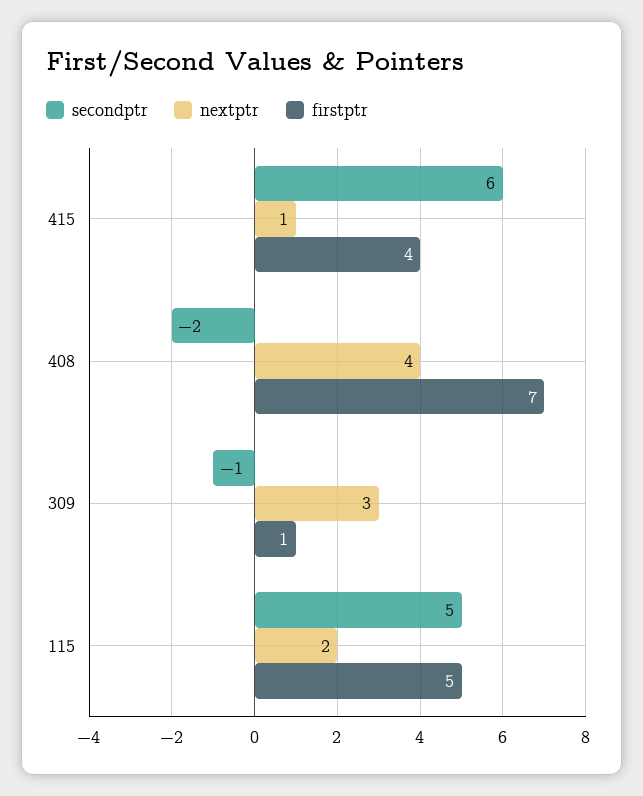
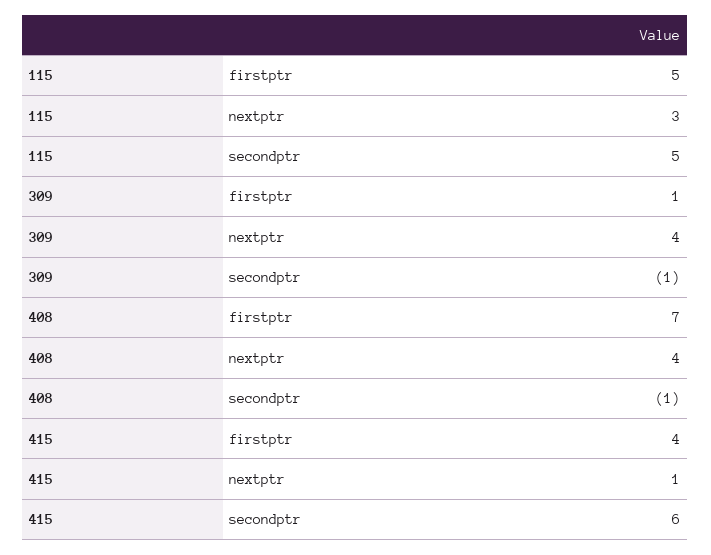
secondptr, 408: -2 -> -1
nextptr, 309: 3 -> 4
nextptr, 115: 2 -> 3

